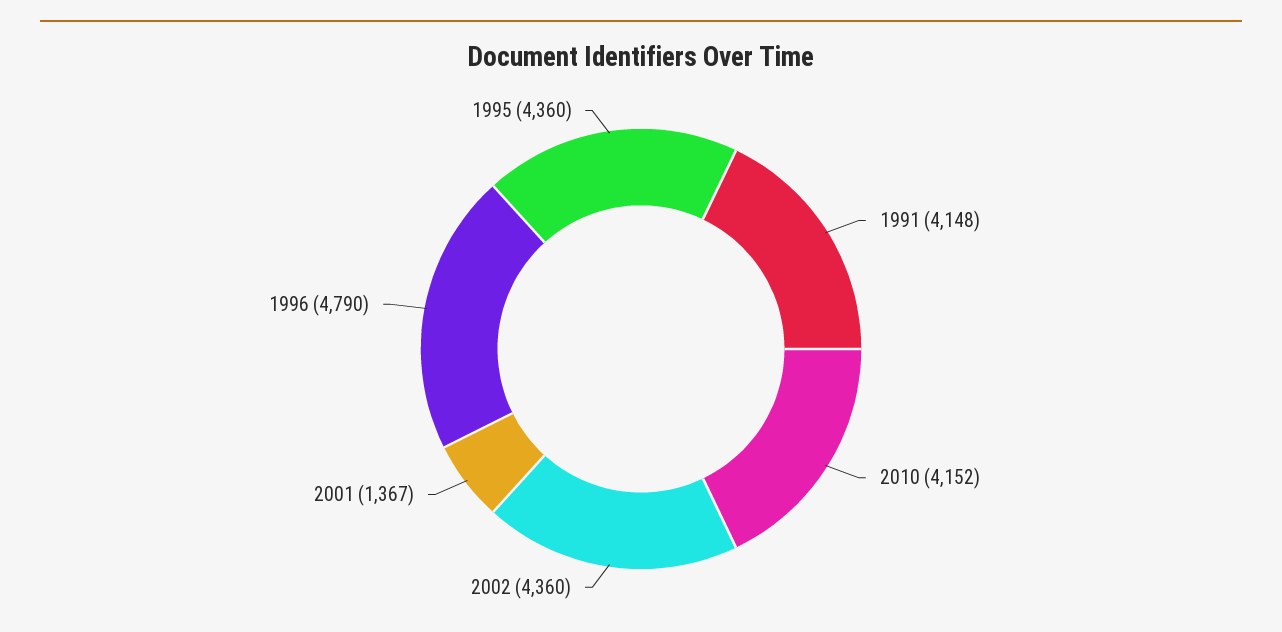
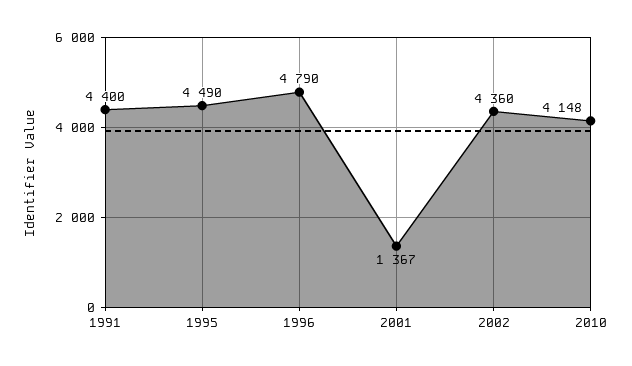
1991: 4148 -> 4400
2010: 4152 -> 4148
1995: 4360 -> 4490

